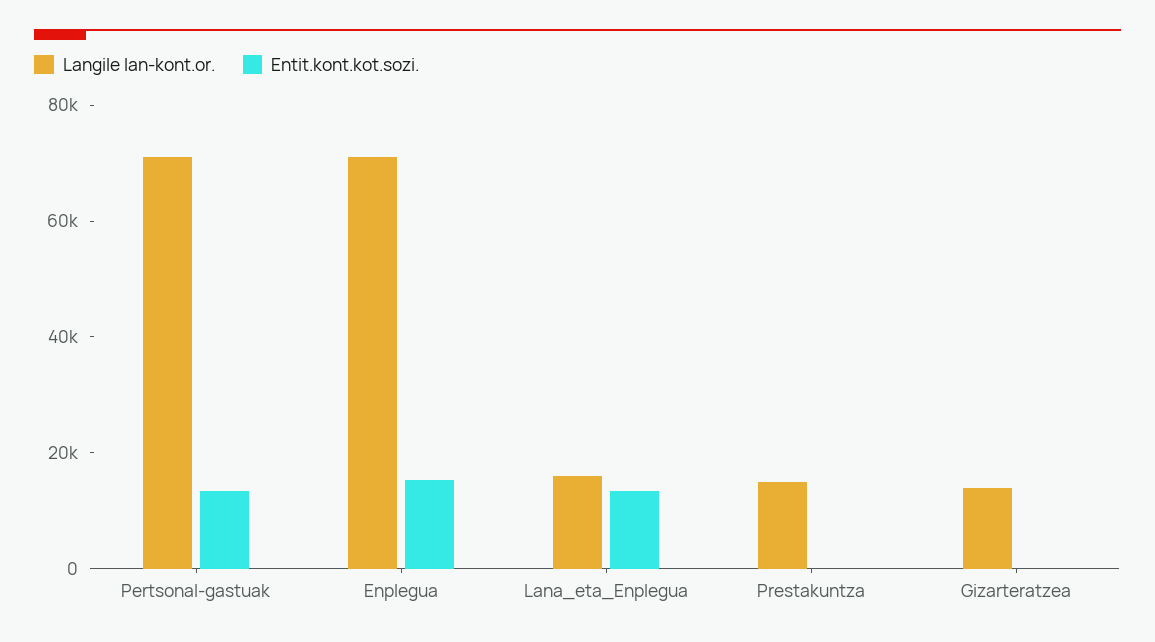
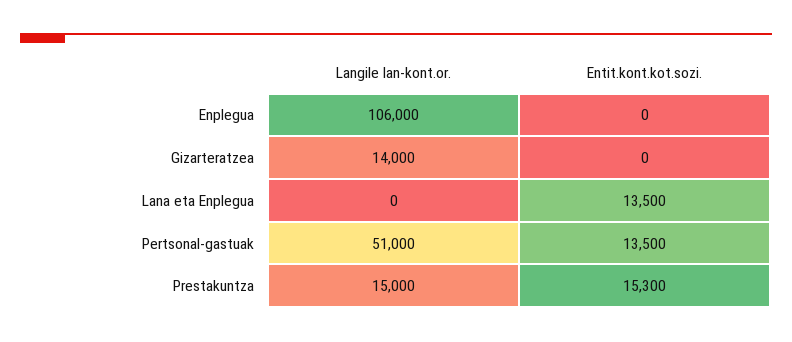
Langile lan-kont.or., Pertsonal-gastuak: 70000 -> 51000
Langile lan-kont.or., Enplegua: 70000 -> 106000
Entit.kont.kot.sozi., Enplegua: 15000 -> 0
Langile lan-kont.or., Lana_eta_Enplegua: 15000 -> 0
Entit.kont.kot.sozi., Prestakuntza: 0 -> 15300

